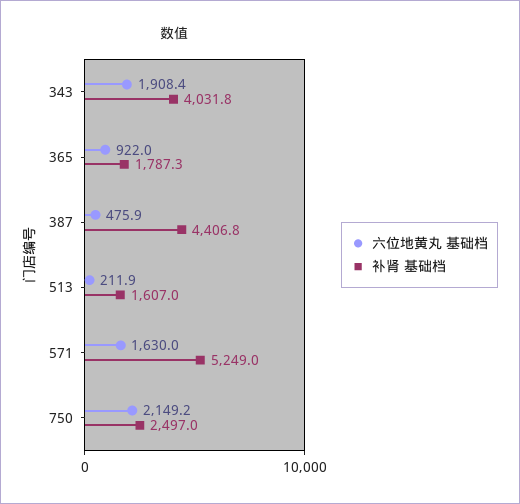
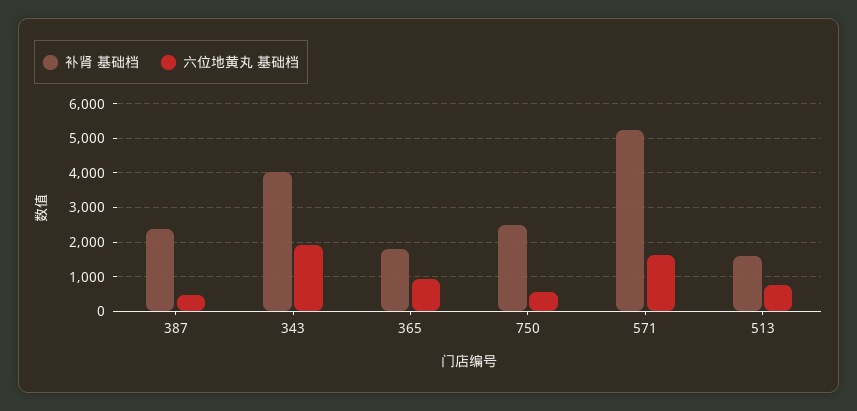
补肾 基础档, 387: 4406.8 -> 2400
六位地黄丸 基础档, 513: 211.9 -> 800
六位地黄丸 基础档, 750: 2149.2 -> 600

